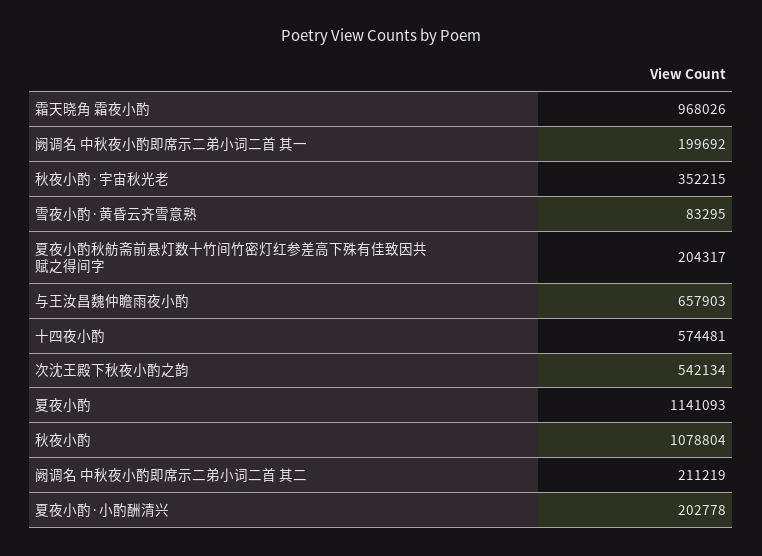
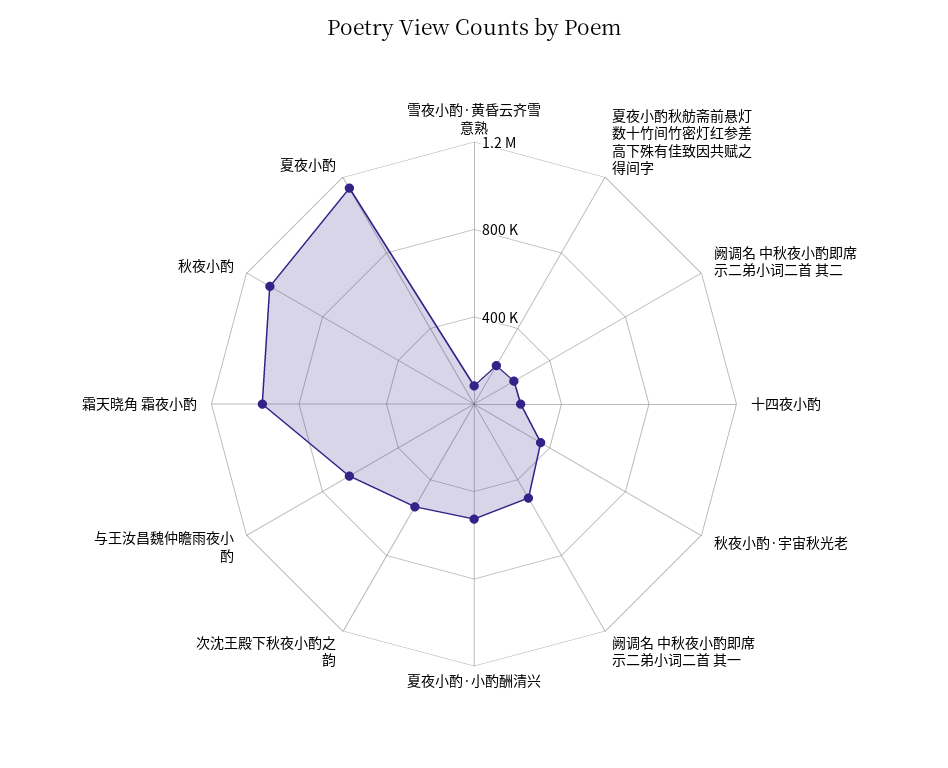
阙调名 中秋夜小酌即席示二弟小词二首 其一: 199692 -> 500000
十四夜小酌: 574481 -> 200000
夏夜小酌·小酌酬清兴: 202778 -> 500000

